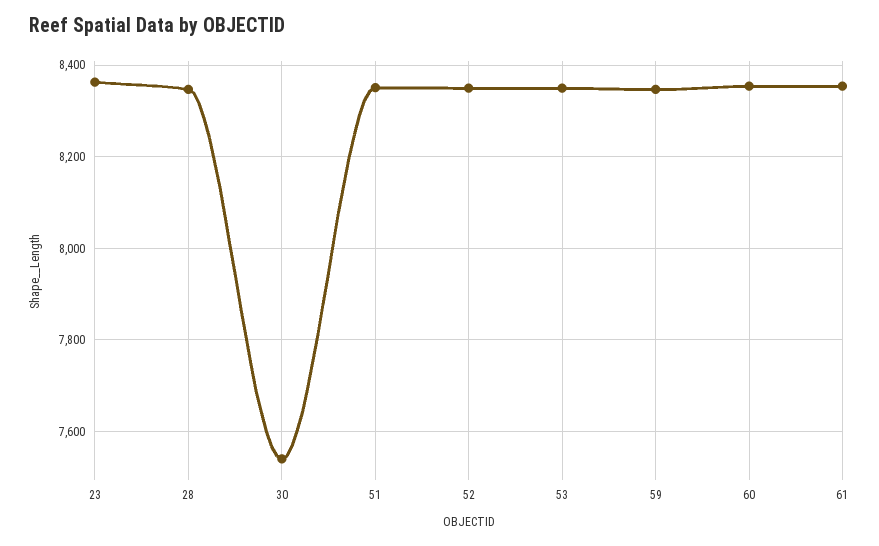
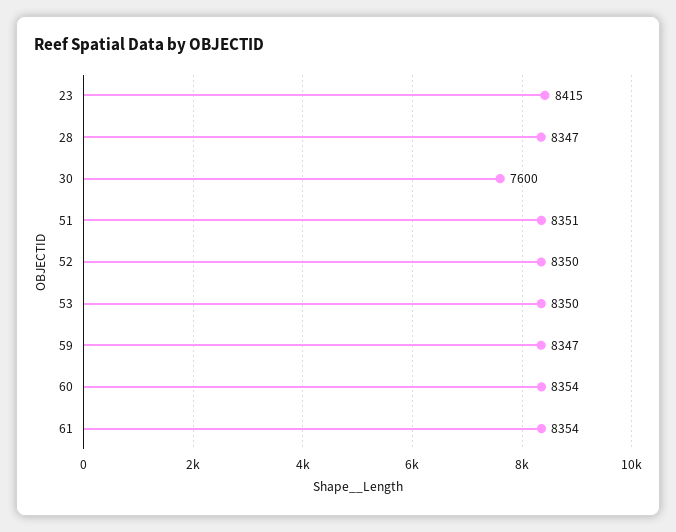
23: 8360 -> 8415
30: 7540 -> 7600

